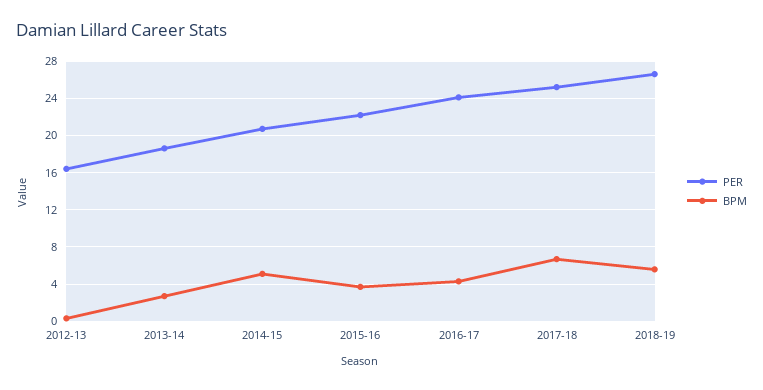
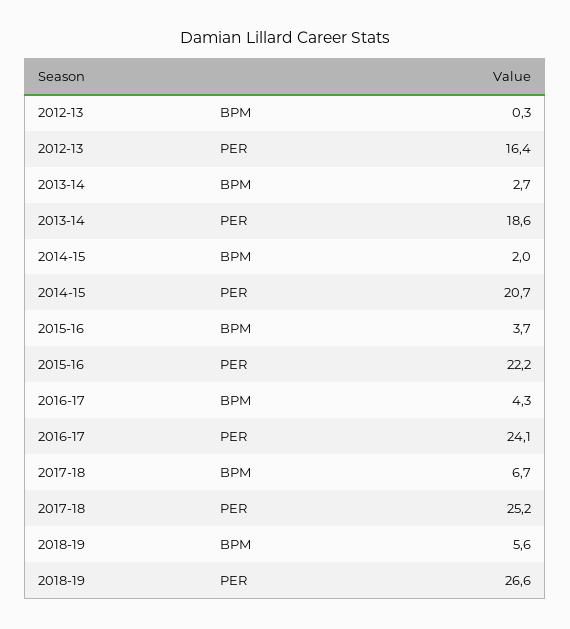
BPM, 2014-15: 5 -> 2

